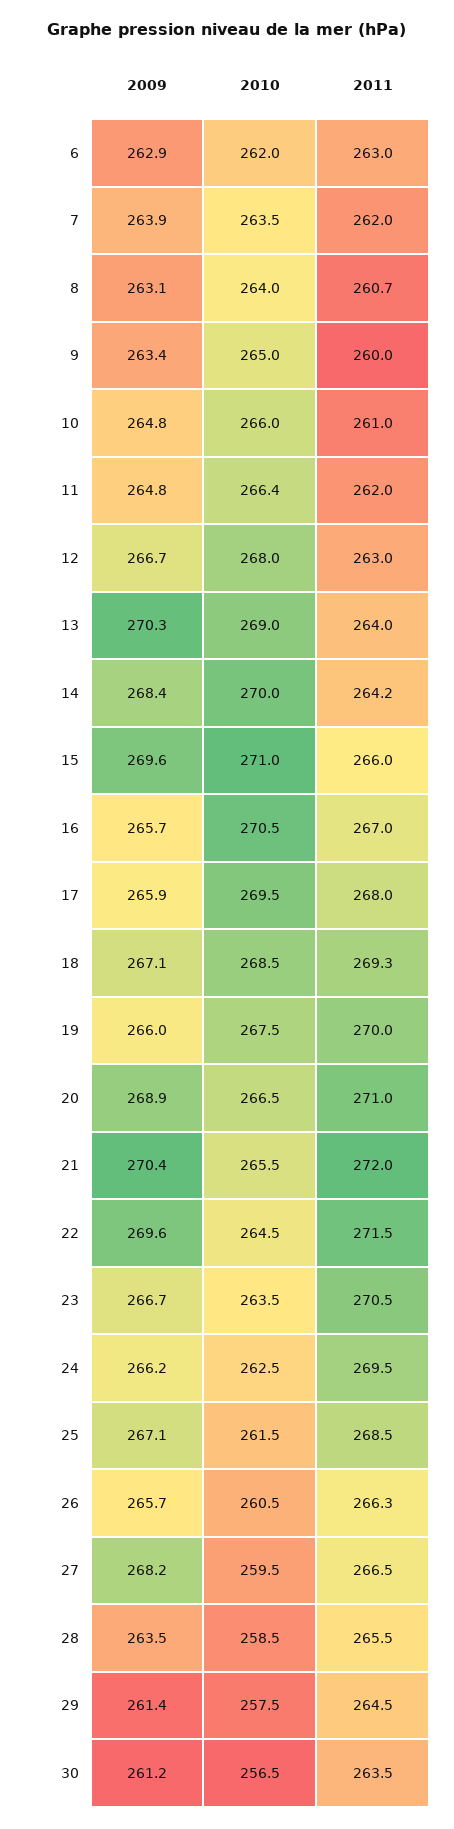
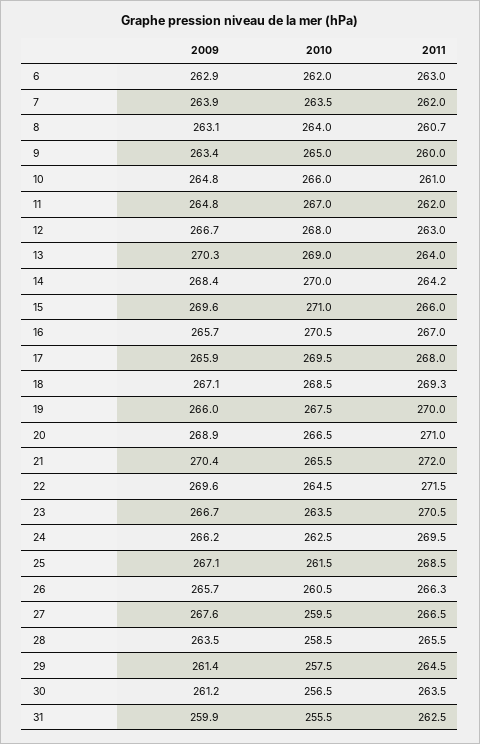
2010, 11: 266.4 -> 267
2009, 27: 268.2 -> 267.6
2009, 31: none -> 259.9
2010, 31: none -> 255.5
2011, 31: none -> 262.5

